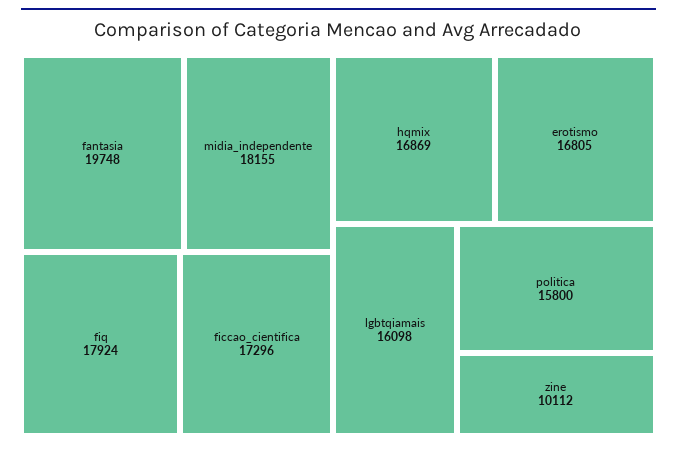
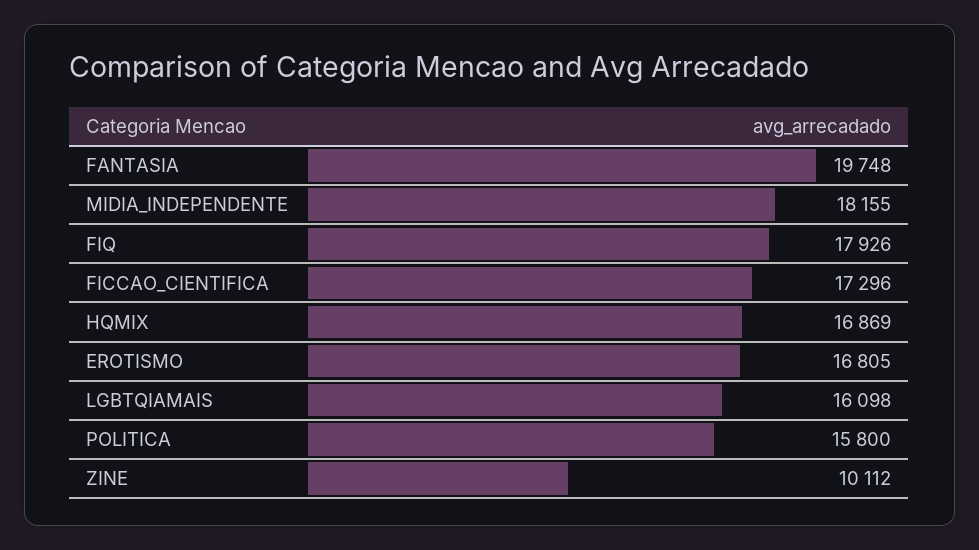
fiq: 17924 -> 17926

